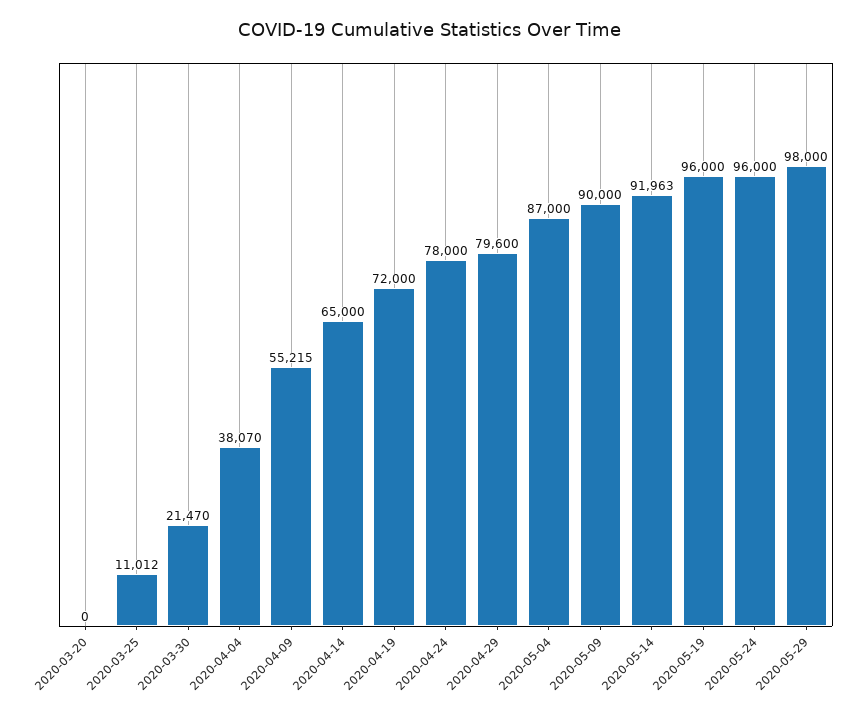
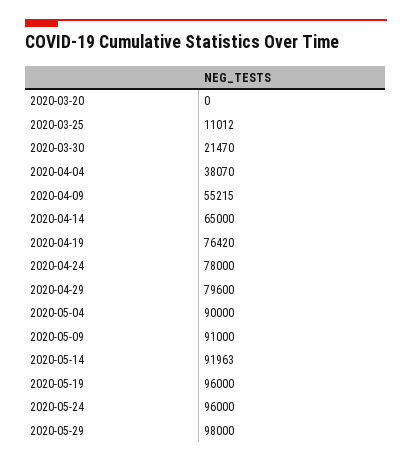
2020-04-19: 72000 -> 76420
2020-05-04: 87000 -> 90000
2020-05-09: 90000 -> 91000

